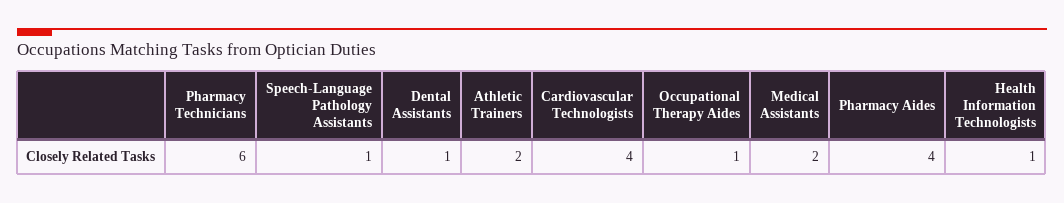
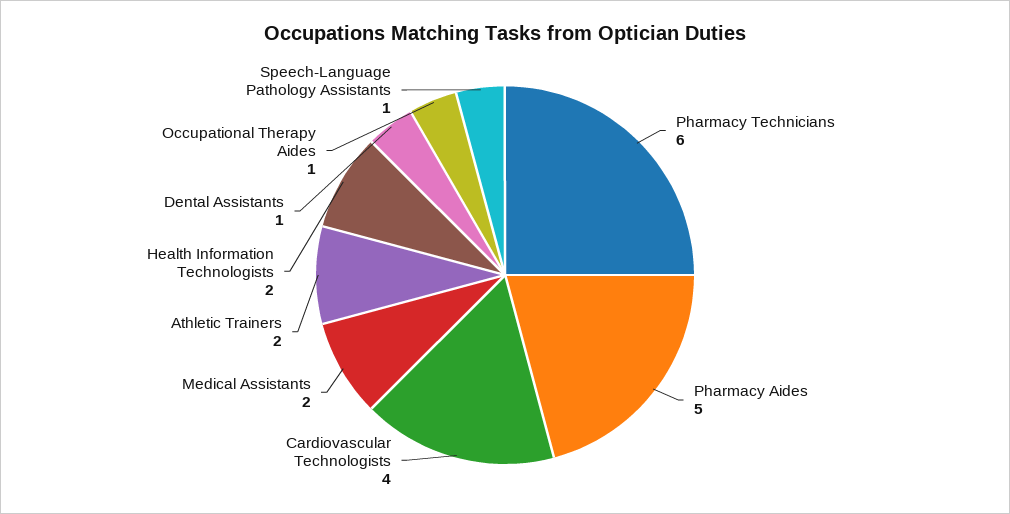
Pharmacy Aides: 4 -> 5
Health Information Technologists: 1 -> 2

